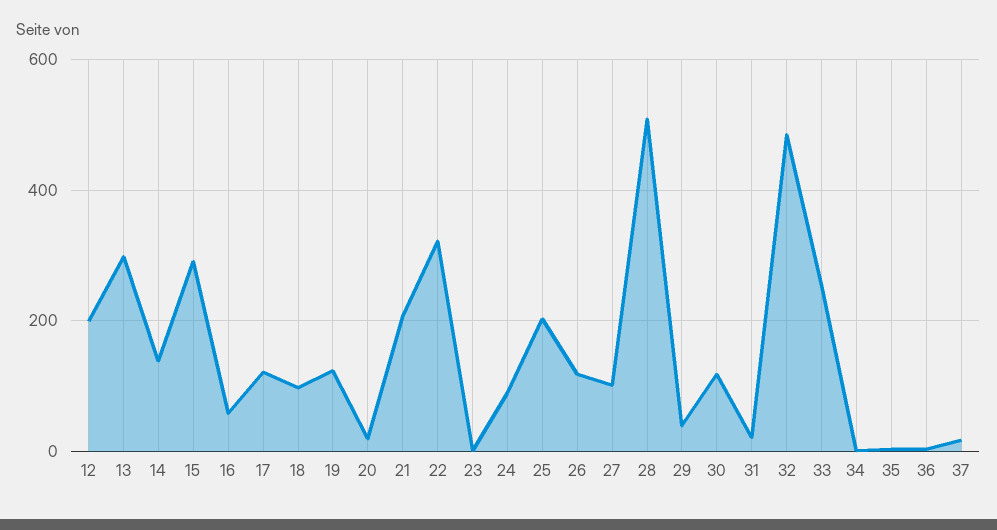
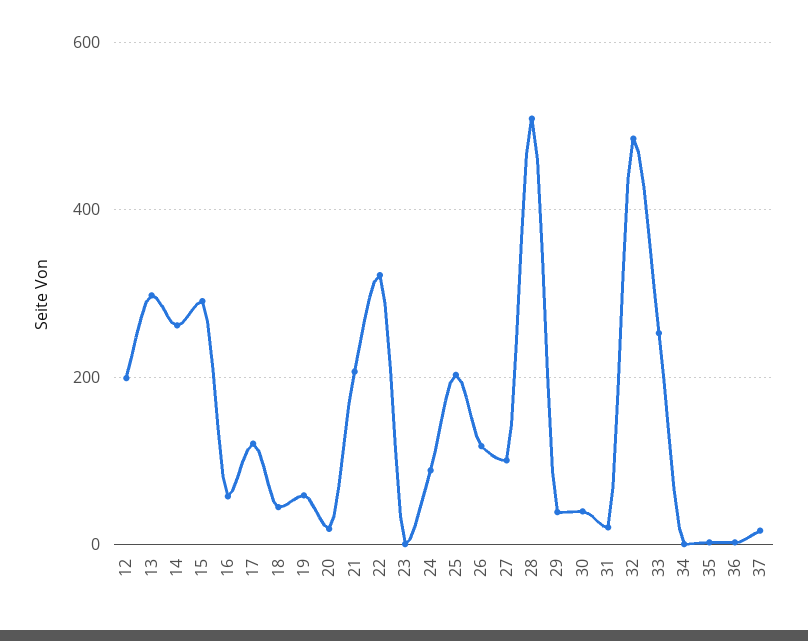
14: 140 -> 260
18: 100 -> 40
19: 120 -> 60
30: 120 -> 40

